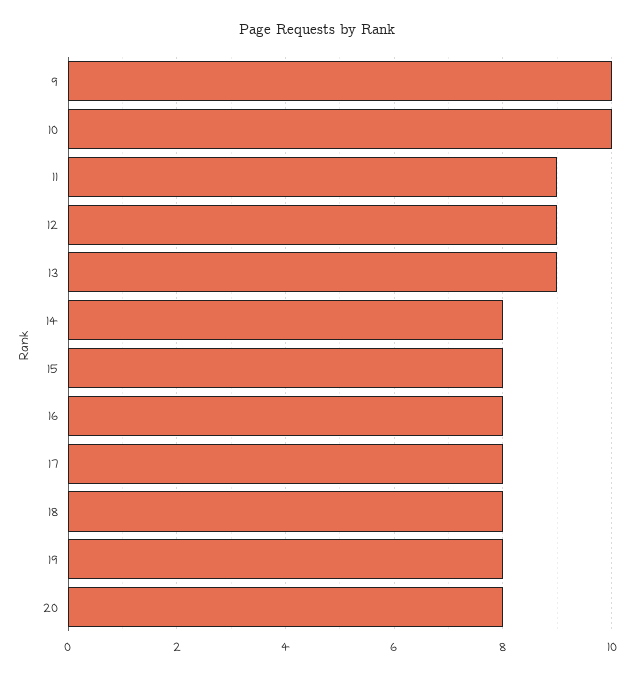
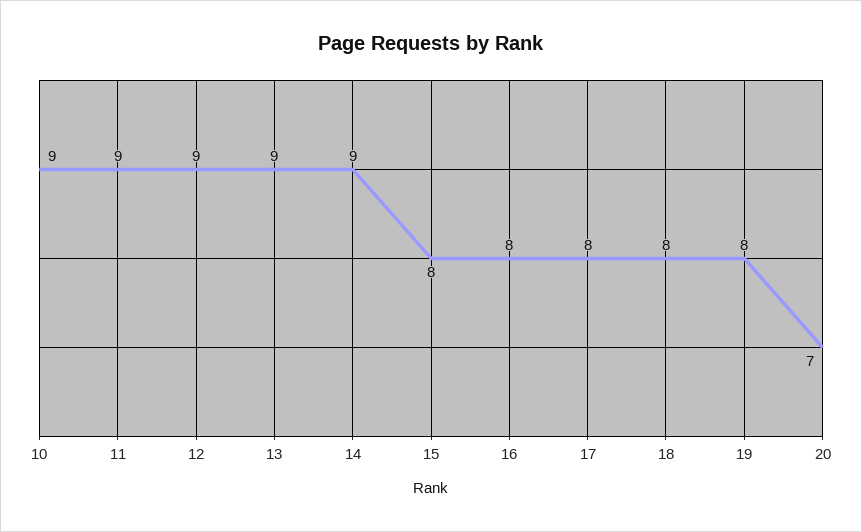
9: 10 -> none
10: 10 -> 9
14: 8 -> 9
20: 8 -> 7

